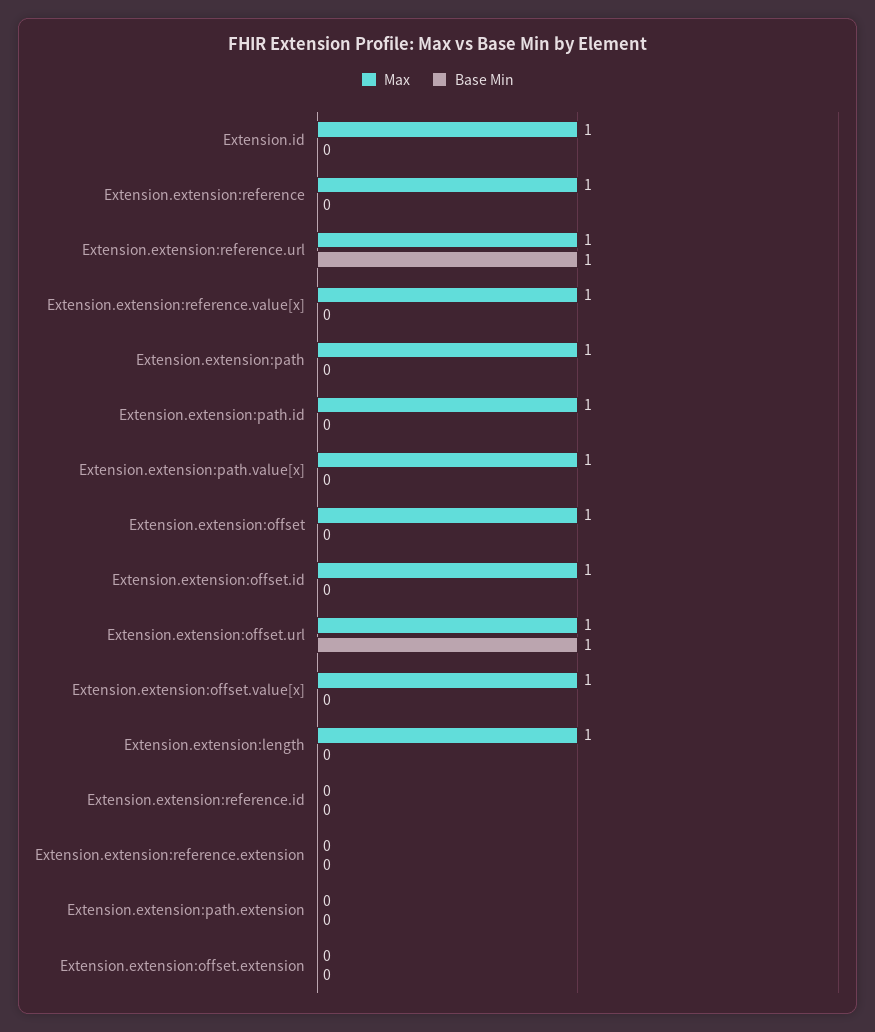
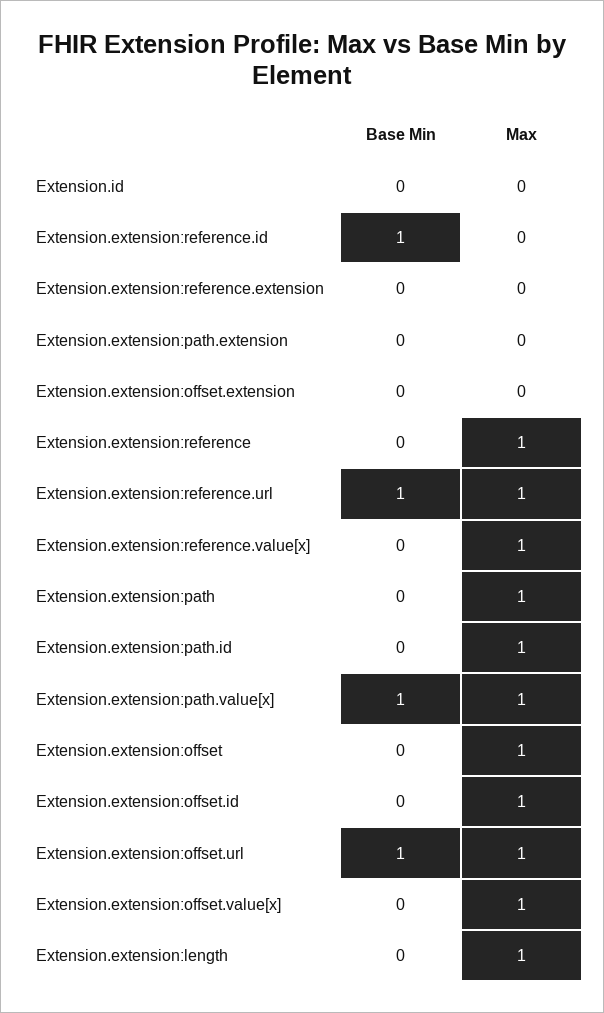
Max, Extension.id: 1 -> 0
Base Min, Extension.extension:path.value[x]: 0 -> 1
Base Min, Extension.extension:reference.id: 0 -> 1

